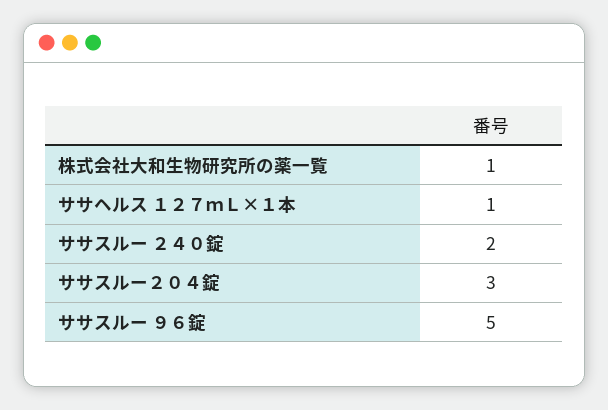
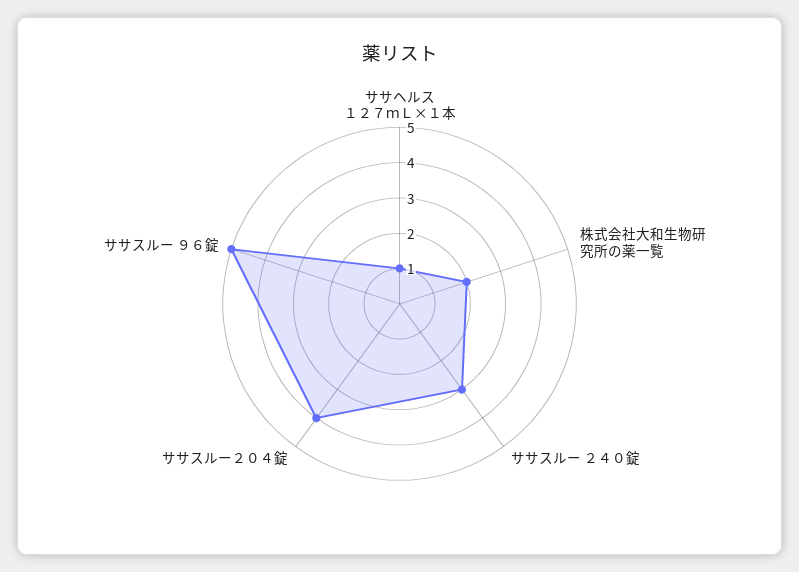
株式会社大和生物研究所の薬一覧: 1 -> 2
ササスルー ２４０錠: 2 -> 3
ササスルー２０４錠: 3 -> 4

